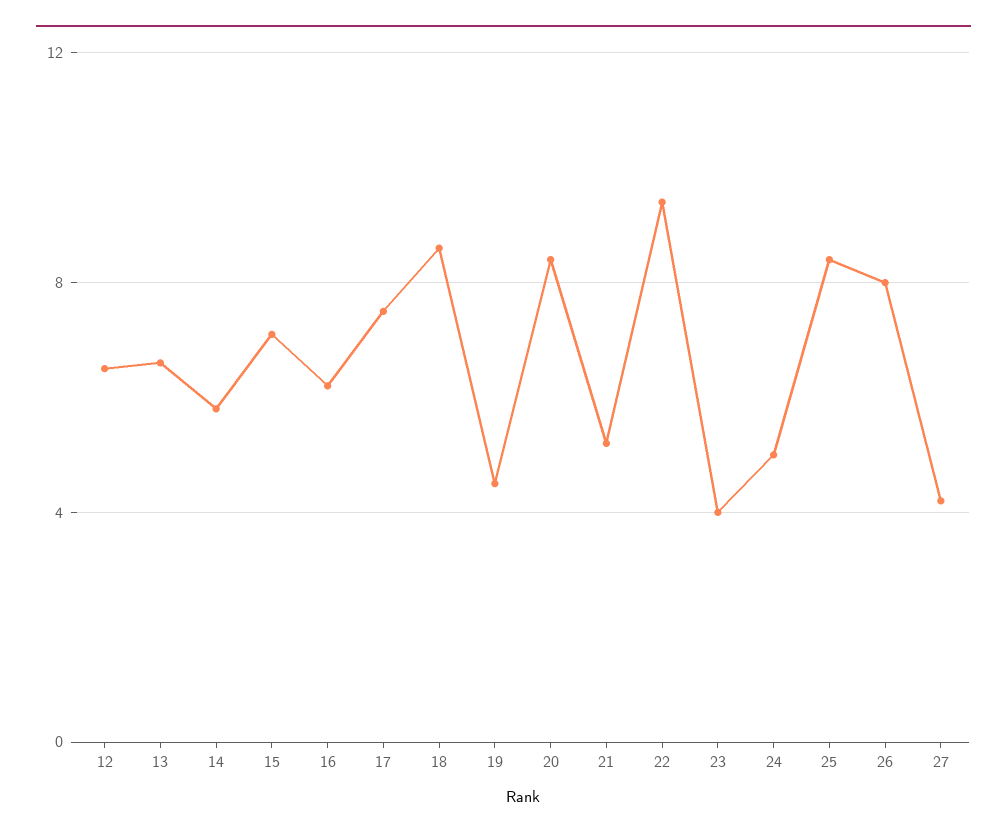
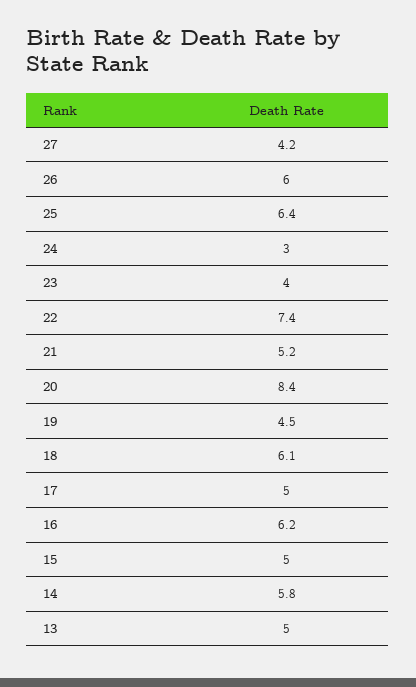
12: 6.5 -> none
13: 6.5 -> 5
15: 7 -> 5
17: 7.5 -> 5
18: 8.5 -> 6.1
22: 9.5 -> 7.4
24: 5 -> 3
25: 8.5 -> 6.4
26: 8 -> 6

